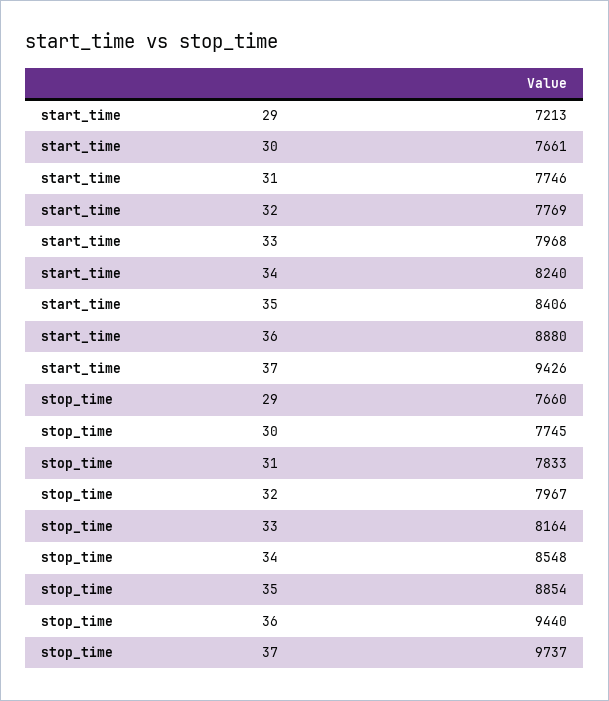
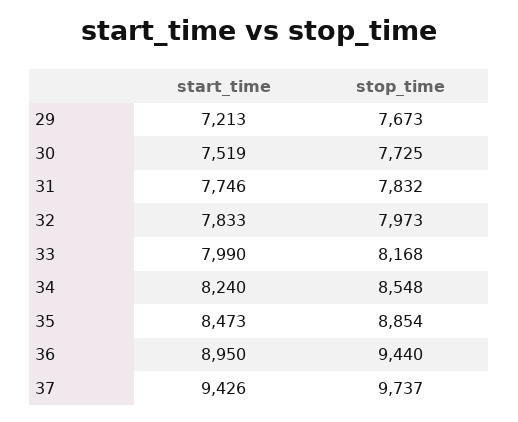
start_time, 30: 7661 -> 7519
start_time, 32: 7769 -> 7833
start_time, 33: 7968 -> 7990
start_time, 35: 8406 -> 8473
start_time, 36: 8880 -> 8950
stop_time, 29: 7660 -> 7673
stop_time, 30: 7745 -> 7725
stop_time, 31: 7833 -> 7832
stop_time, 32: 7967 -> 7973
stop_time, 33: 8164 -> 8168

